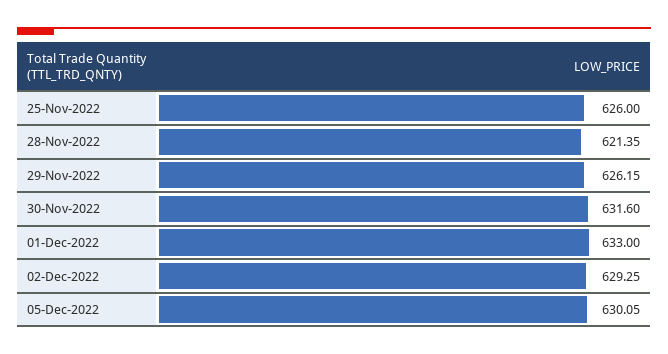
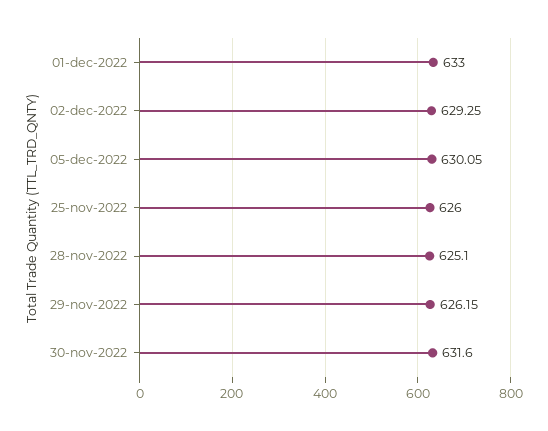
28-Nov-2022: 621.35 -> 625.1

